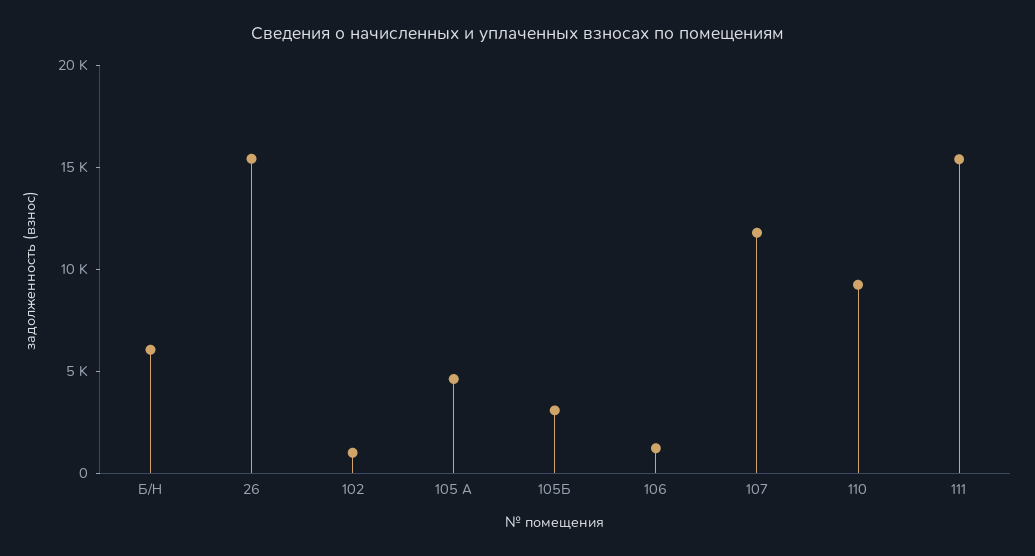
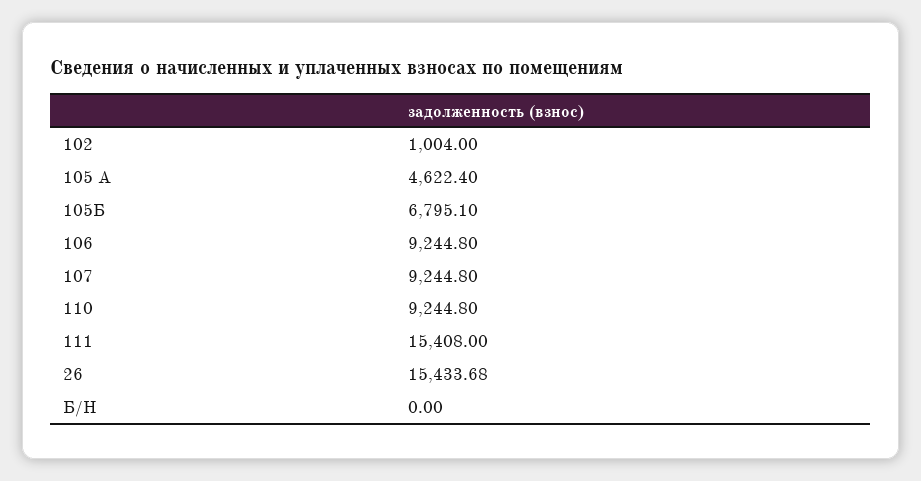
Б/Н: 6000 -> 0
105Б: 3000 -> 6795.1
106: 1000 -> 9244.8
107: 12000 -> 9244.8

